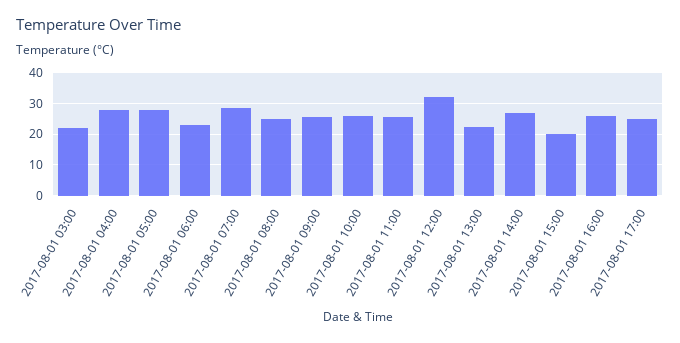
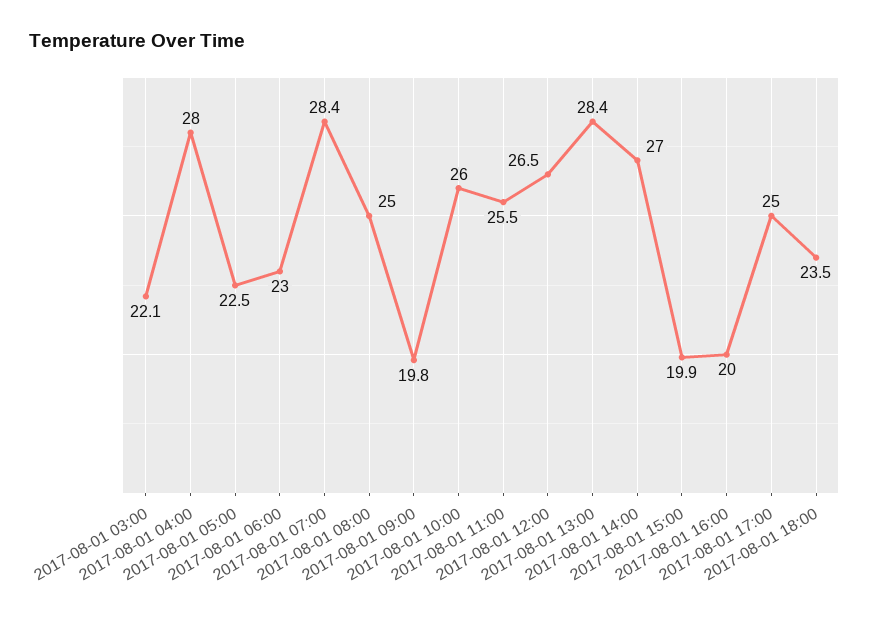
2017-08-01 05:00: 28 -> 22.5
2017-08-01 09:00: 26 -> 19.8
2017-08-01 12:00: 32 -> 26.5
2017-08-01 13:00: 22 -> 28.4
2017-08-01 16:00: 26 -> 20
2017-08-01 18:00: none -> 23.5

